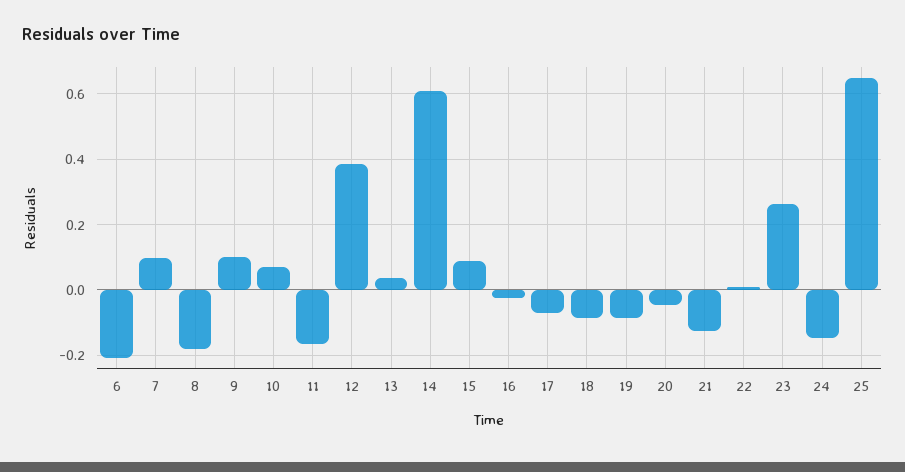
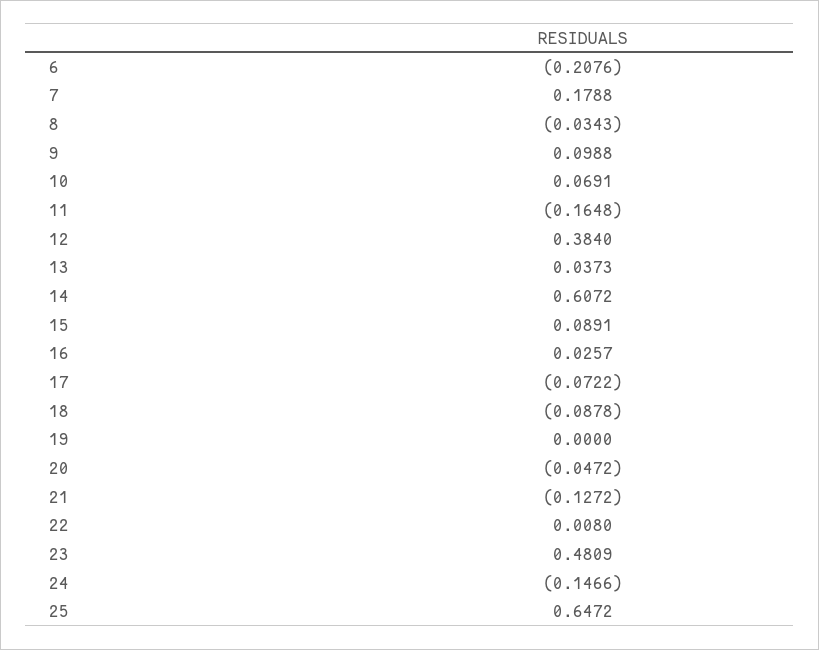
7: 0.1 -> 0.1788
8: -0.18 -> -0.0343
16: -0.02 -> 0.0257
19: -0.08 -> 0
23: 0.26 -> 0.4809

